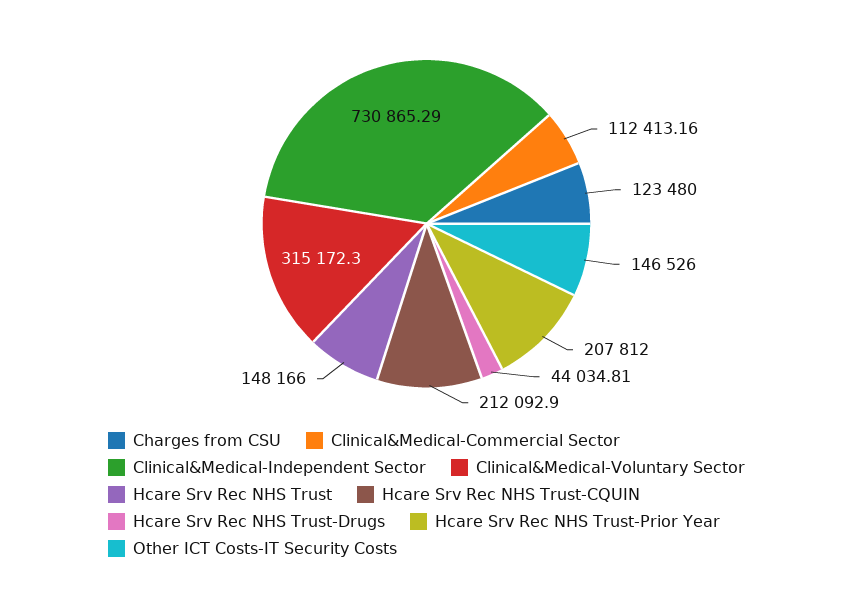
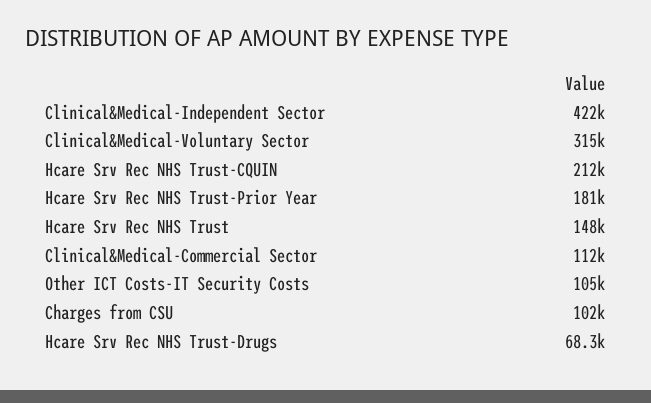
Charges from CSU: 123480 -> 102000
Clinical&Medical-Independent Sector: 730865.29 -> 422000
Hcare Srv Rec NHS Trust-Drugs: 44034.81 -> 68300
Hcare Srv Rec NHS Trust-Prior Year: 207812 -> 181000
Other ICT Costs-IT Security Costs: 146526 -> 105000

